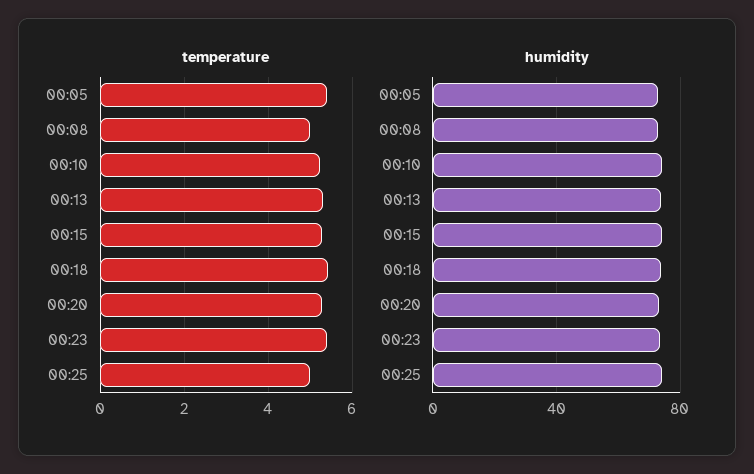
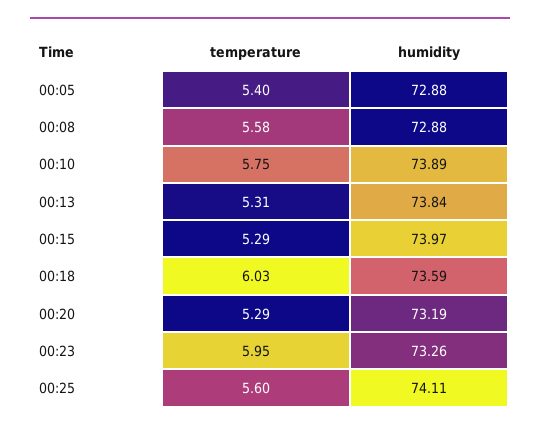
temperature, 00:08: 5 -> 5.58
temperature, 00:10: 5.2 -> 5.75
temperature, 00:18: 5.4 -> 6.03
temperature, 00:23: 5.4 -> 5.95
temperature, 00:25: 5 -> 5.6

